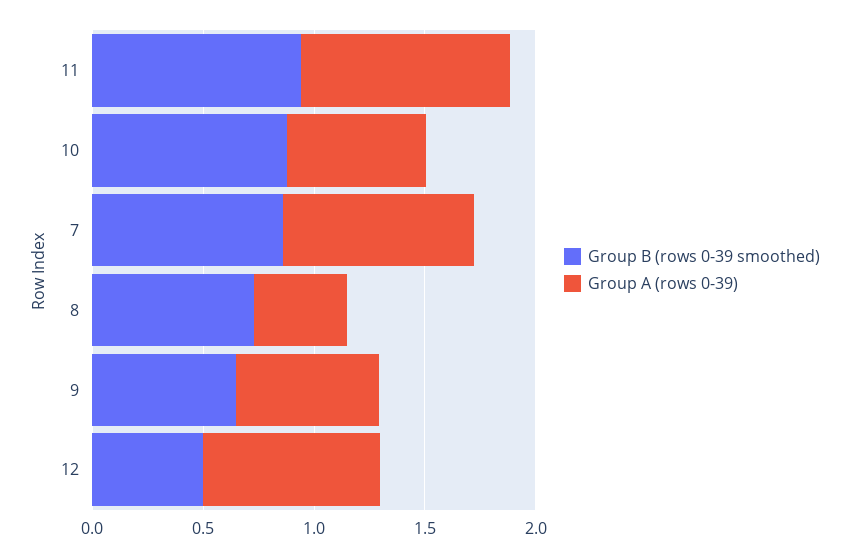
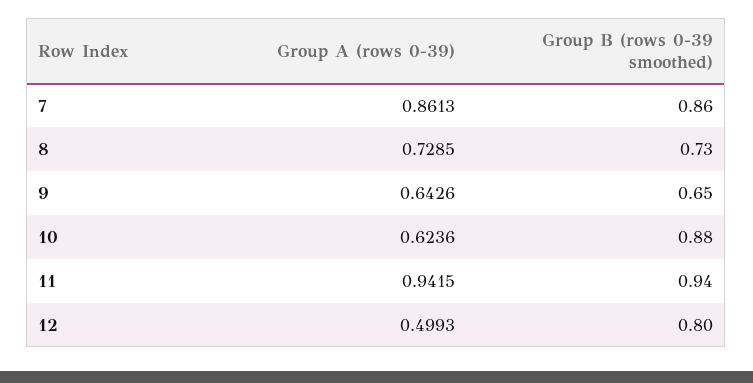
Group A (rows 0-39), 8: 0.4 -> 0.7285
Group B (rows 0-39 smoothed), 12: 0.5 -> 0.8
Group A (rows 0-39), 12: 0.8 -> 0.4993

